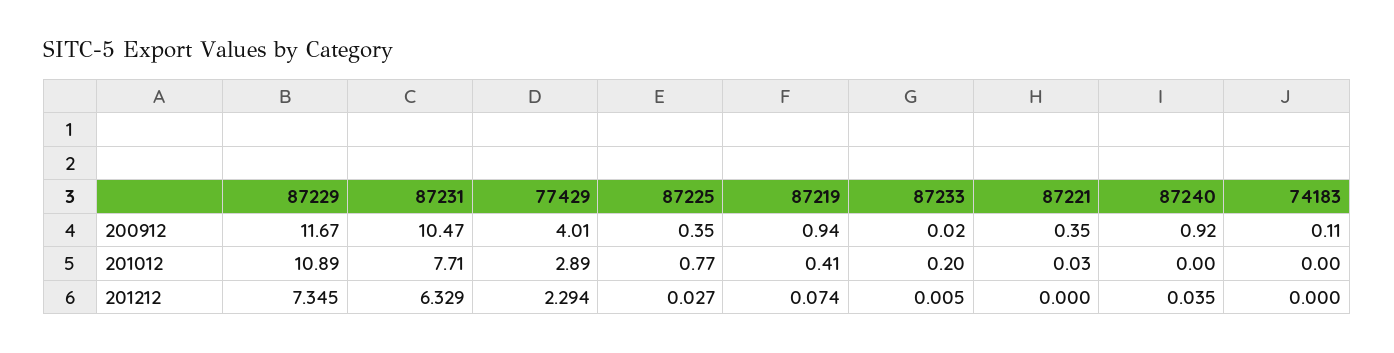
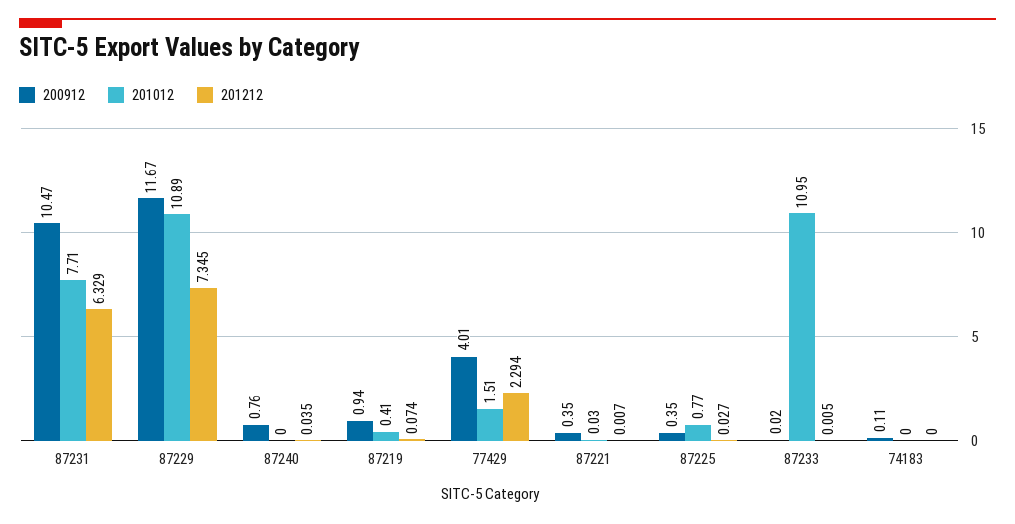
200912, 87240: 0.92 -> 0.76
201012, 77429: 2.89 -> 1.51
201012, 87233: 0.2 -> 10.95
201212, 87221: 0 -> 0.007

